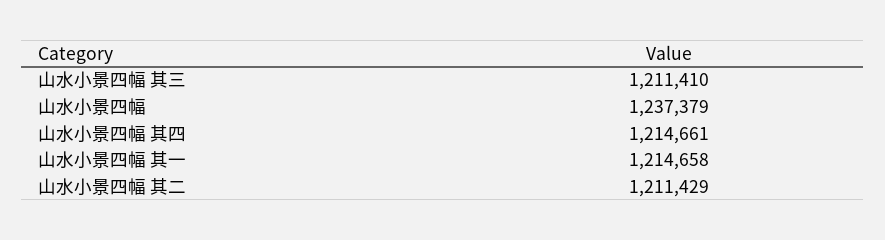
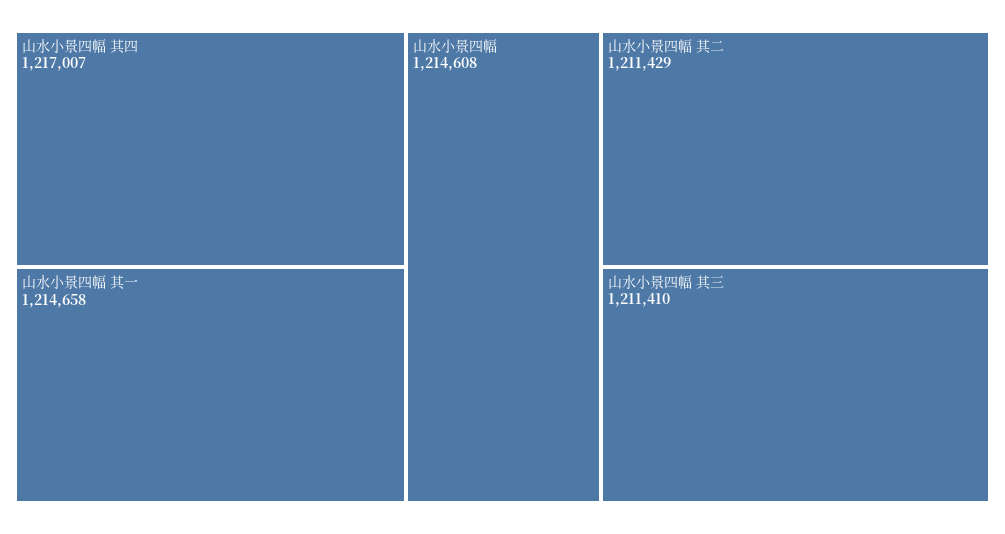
山水小景四幅: 1237379 -> 1214608
山水小景四幅 其四: 1214661 -> 1217007

